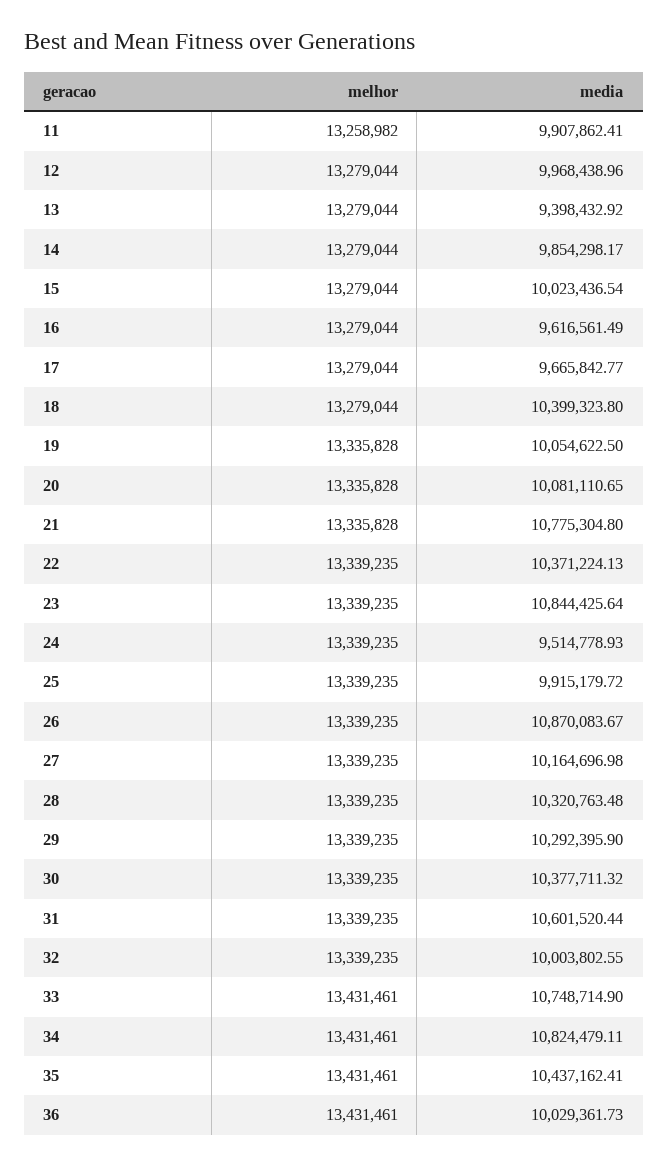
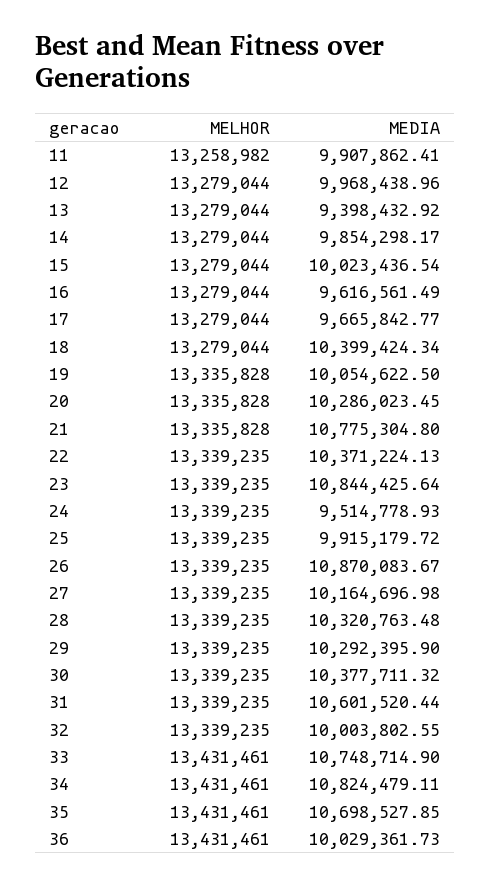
media, 18: 10399323.8 -> 10399424.34
media, 20: 10081110.65 -> 10286023.45
media, 35: 10437162.41 -> 10698527.85

